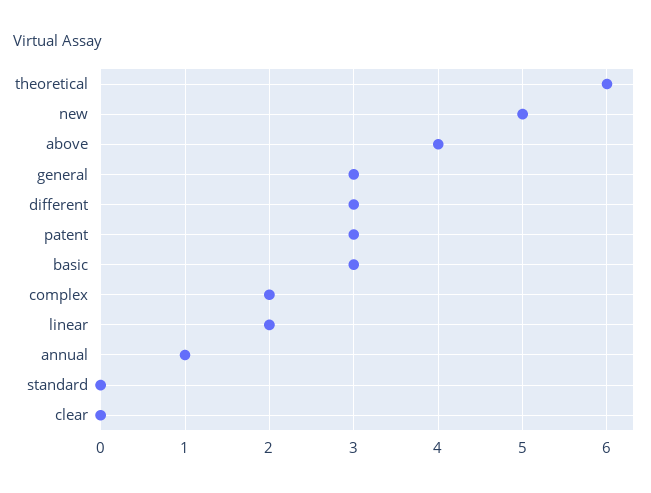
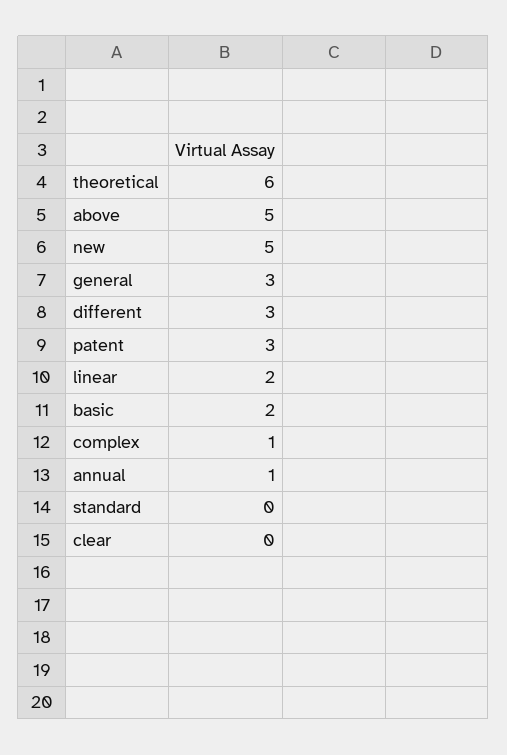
above: 4 -> 5
basic: 3 -> 2
complex: 2 -> 1

